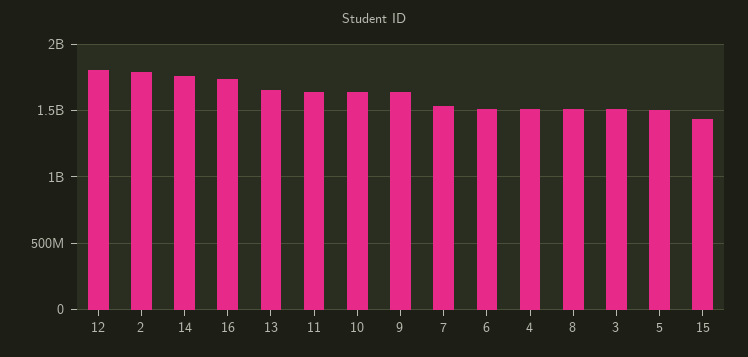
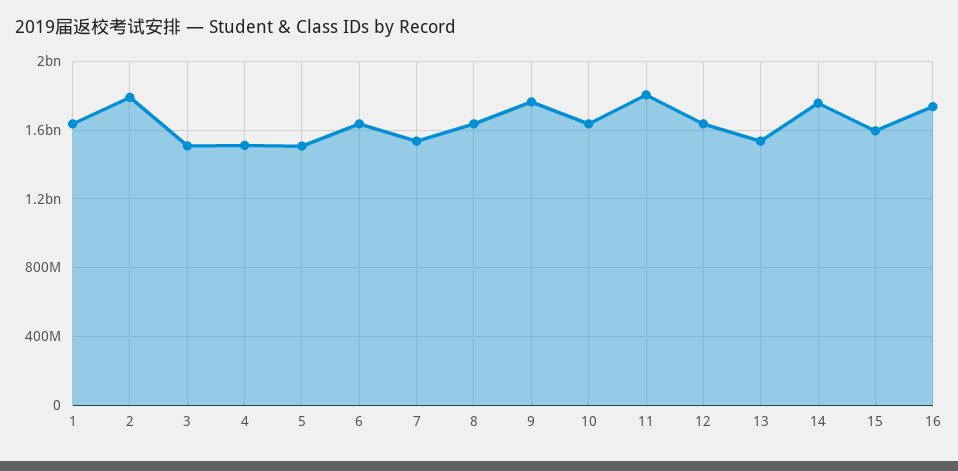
12: 1800000000 -> 1650000000
13: 1650000000 -> 1550000000
11: 1650000000 -> 1800000000
9: 1650000000 -> 1750000000
6: 1500000000 -> 1650000000
8: 1500000000 -> 1650000000
15: 1450000000 -> 1600000000
1: none -> 1650000000

